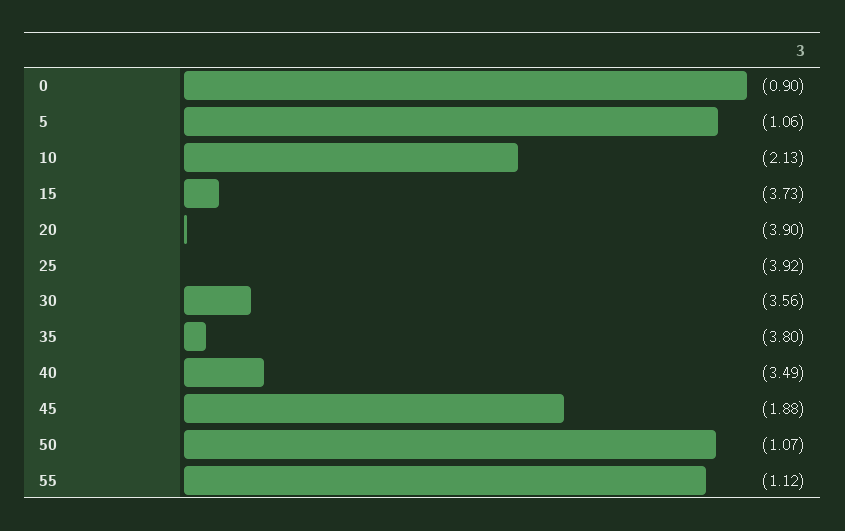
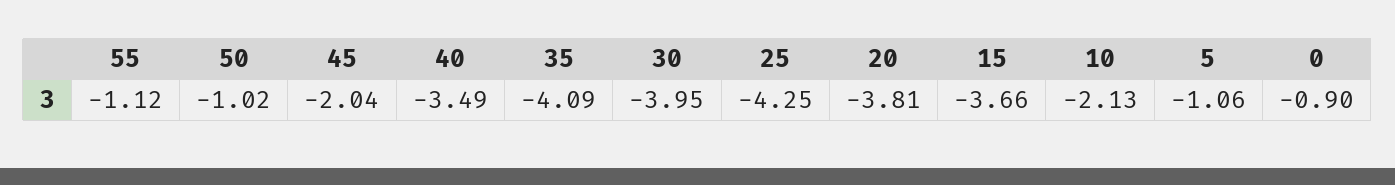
15: -3.73 -> -3.66
20: -3.9 -> -3.81
25: -3.92 -> -4.25
30: -3.56 -> -3.95
35: -3.8 -> -4.09
45: -1.88 -> -2.04
50: -1.07 -> -1.02

